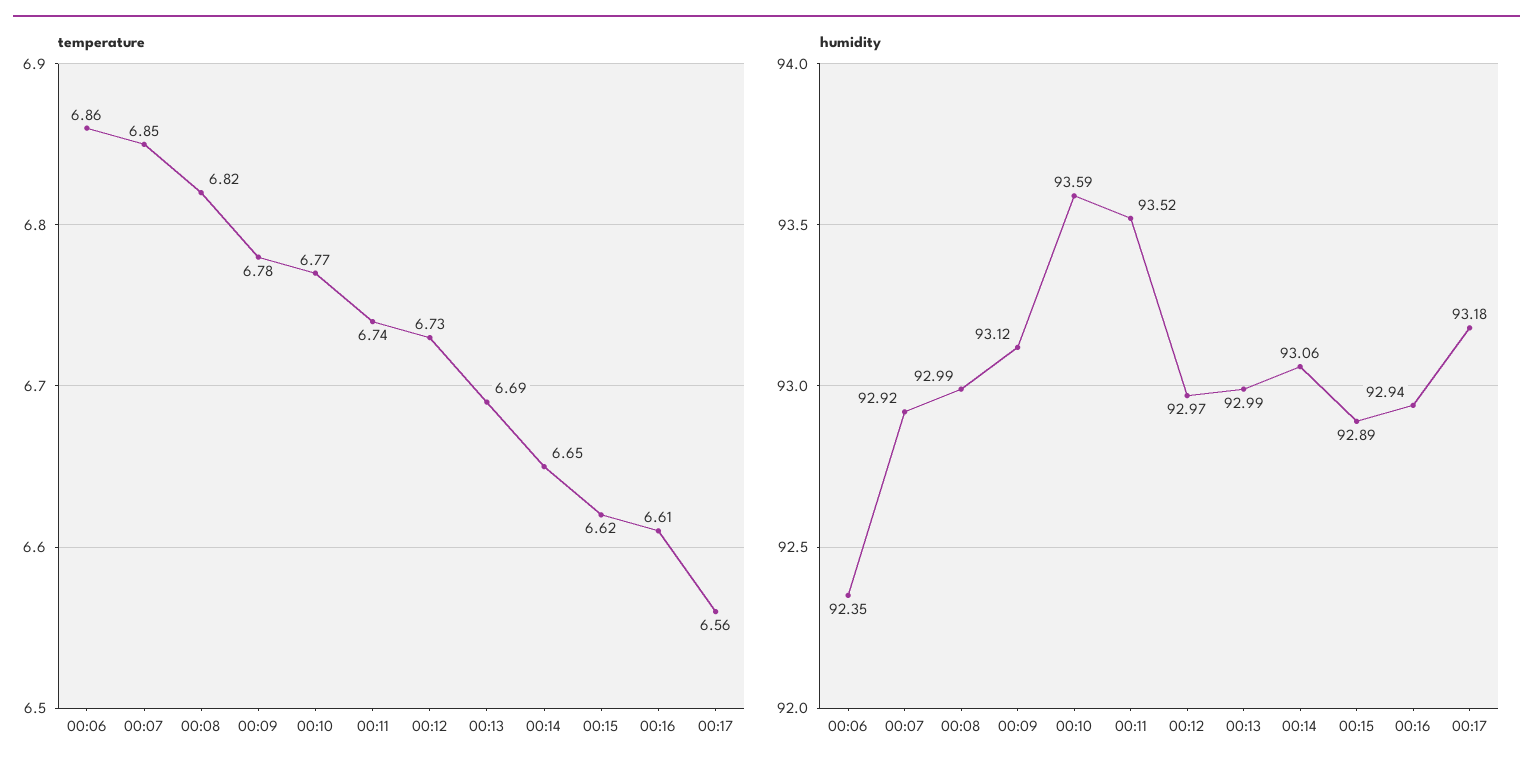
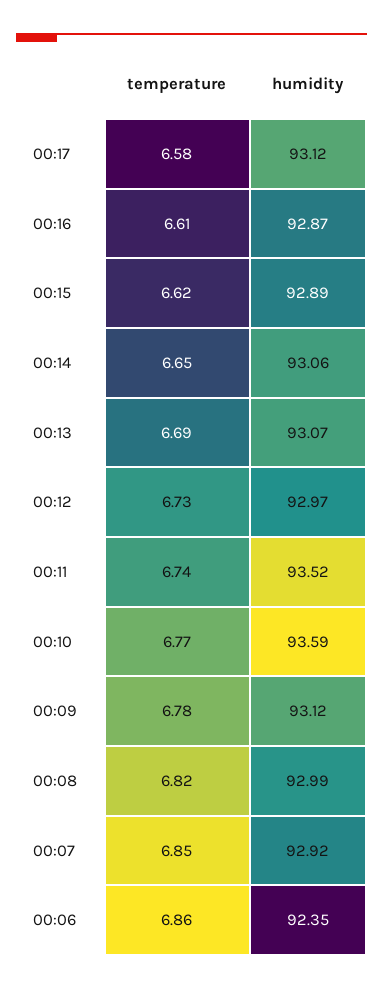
temperature, 00:17: 6.56 -> 6.58
humidity, 00:13: 92.99 -> 93.07
humidity, 00:16: 92.94 -> 92.87
humidity, 00:17: 93.18 -> 93.12

